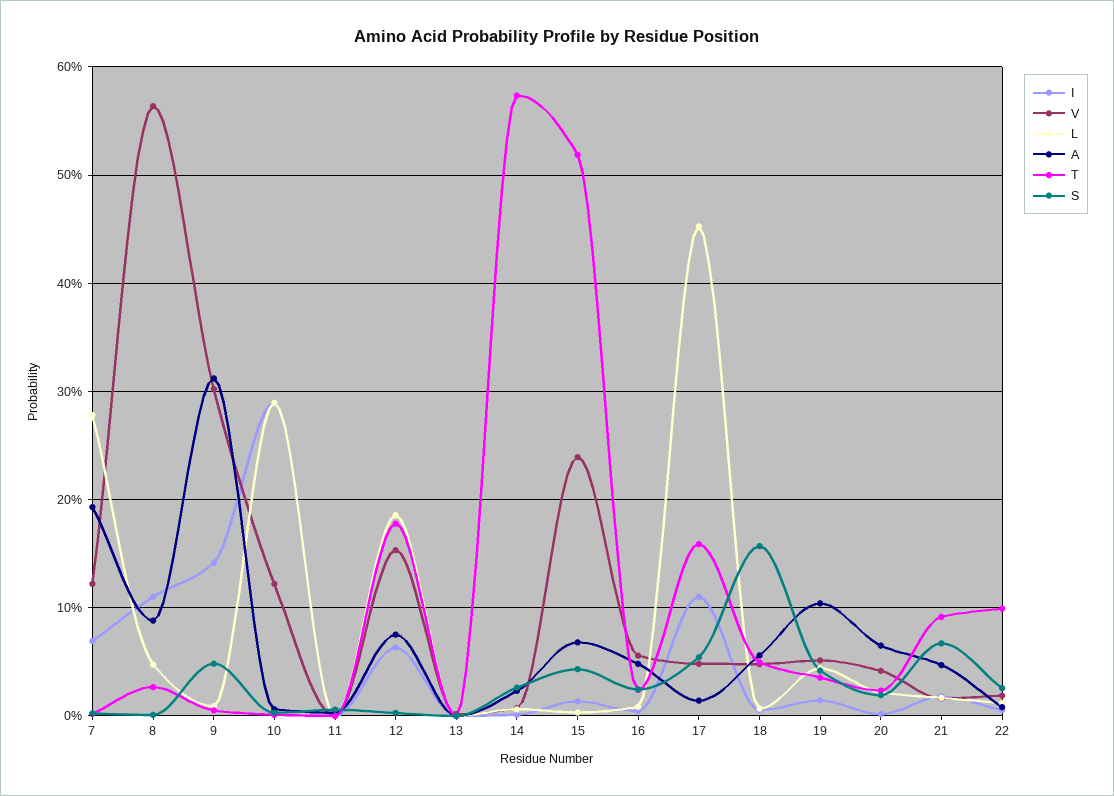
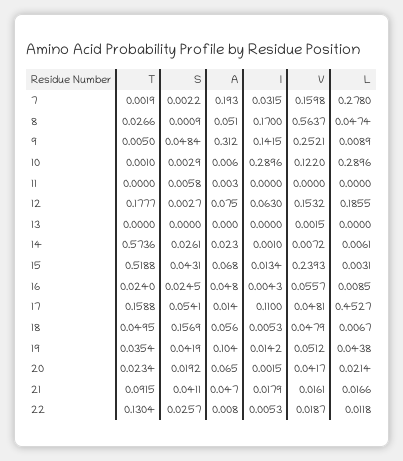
I, 7: 0.07 -> 0.0315
V, 7: 0.12 -> 0.1598
I, 8: 0.11 -> 0.17
A, 8: 0.09 -> 0.051
V, 9: 0.3 -> 0.2521
S, 21: 0.07 -> 0.0411
T, 22: 0.1 -> 0.1304

